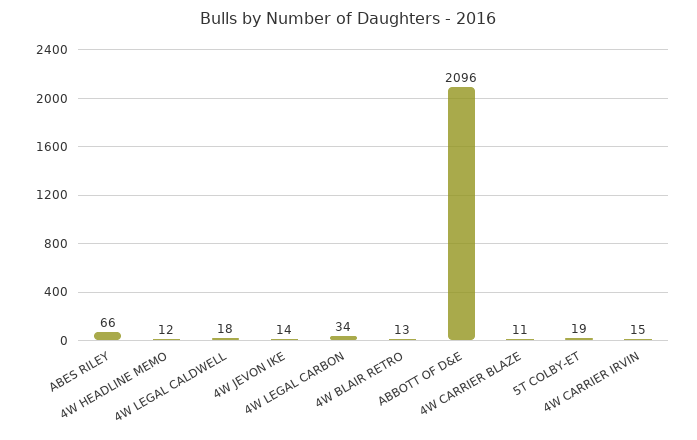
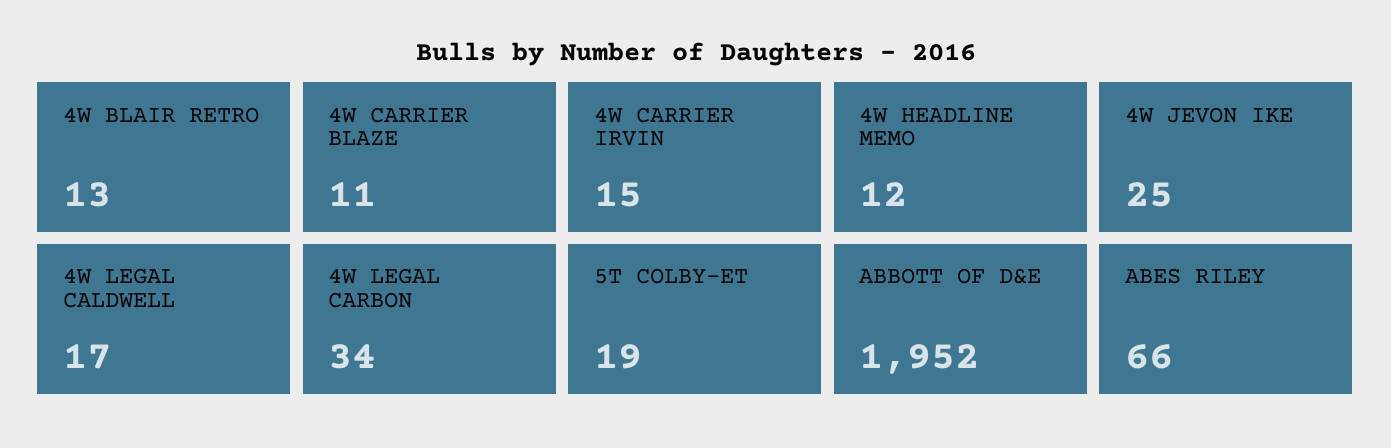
4W LEGAL CALDWELL: 18 -> 17
4W JEVON IKE: 14 -> 25
ABBOTT OF D&E: 2096 -> 1952

